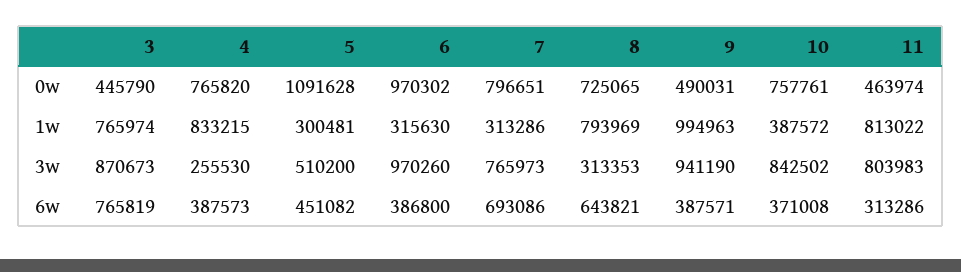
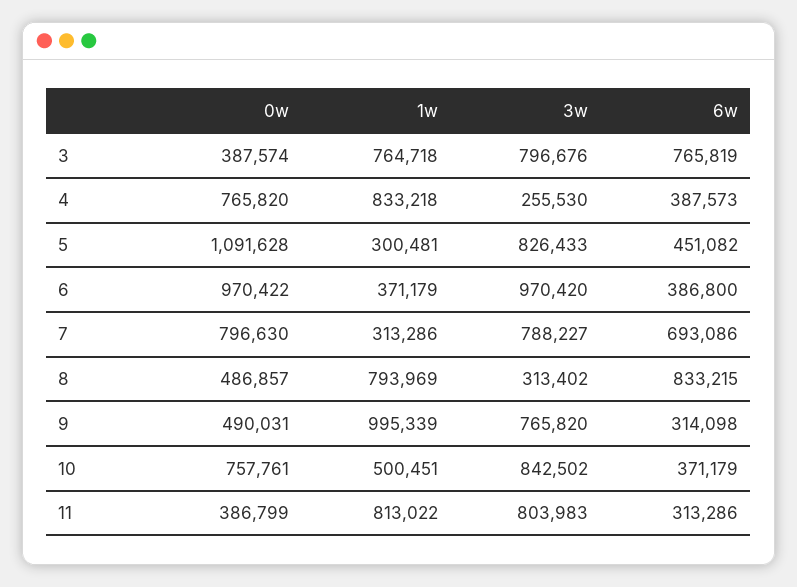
3, 0w: 445790 -> 387574
6, 0w: 970302 -> 970422
7, 0w: 796651 -> 796630
8, 0w: 725065 -> 486857
11, 0w: 463974 -> 386799
3, 1w: 765974 -> 764718
4, 1w: 833215 -> 833218
6, 1w: 315630 -> 371179
9, 1w: 994963 -> 995339
10, 1w: 387572 -> 500451
3, 3w: 870673 -> 796676
5, 3w: 510200 -> 826433
6, 3w: 970260 -> 970420
7, 3w: 765973 -> 788227
8, 3w: 313353 -> 313402
9, 3w: 941190 -> 765820
8, 6w: 643821 -> 833215
9, 6w: 387571 -> 314098
10, 6w: 371008 -> 371179

